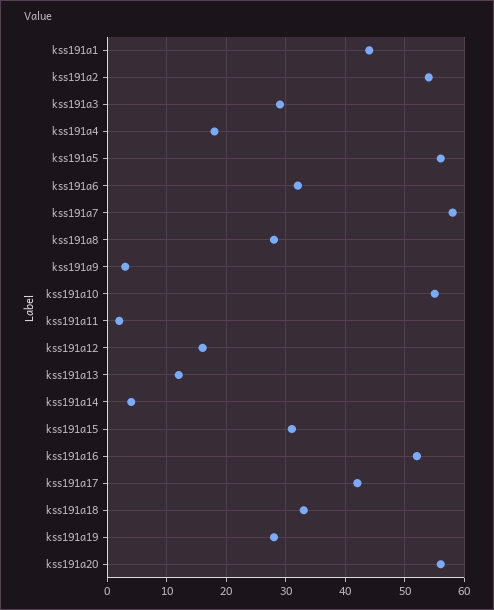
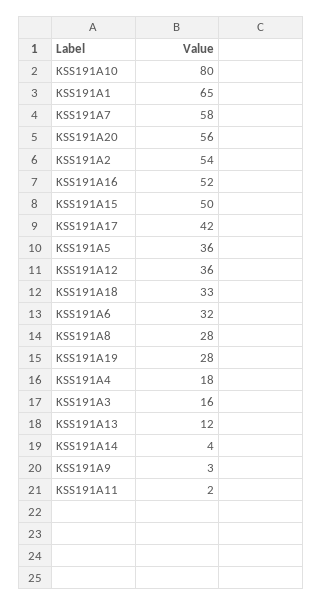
kss191a1: 45 -> 65
kss191a3: 30 -> 16
kss191a5: 55 -> 36
kss191a10: 55 -> 80
kss191a12: 15 -> 36
kss191a15: 30 -> 50

